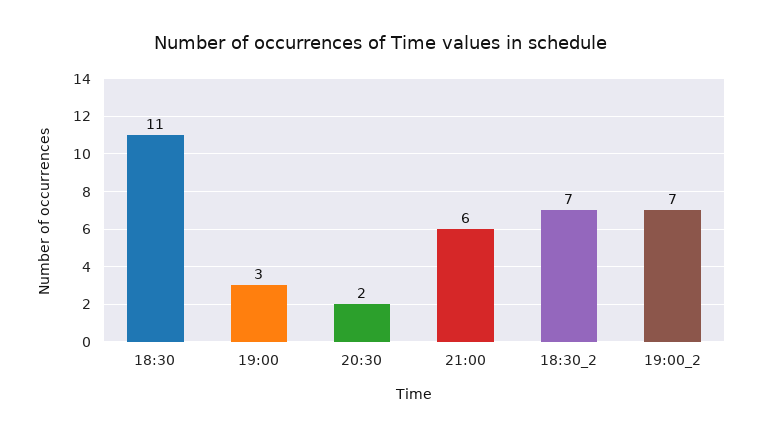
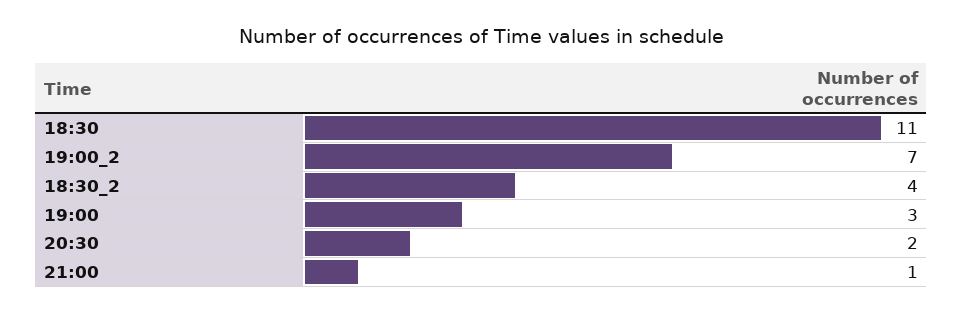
21:00: 6 -> 1
18:30_2: 7 -> 4

